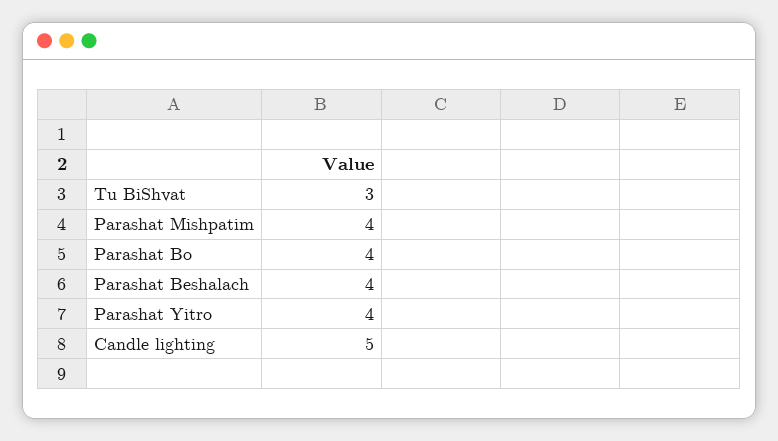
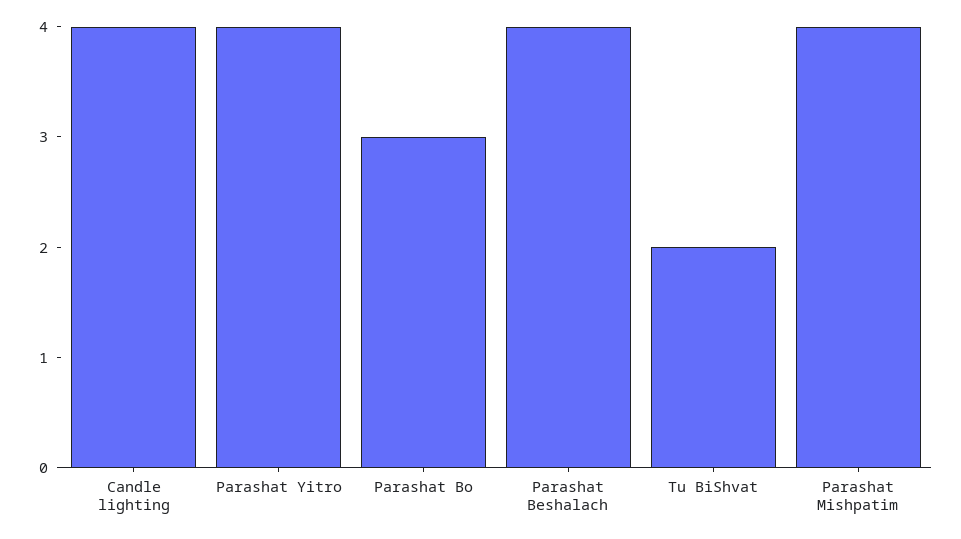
Tu BiShvat: 3 -> 2
Parashat Bo: 4 -> 3
Candle lighting: 5 -> 4

